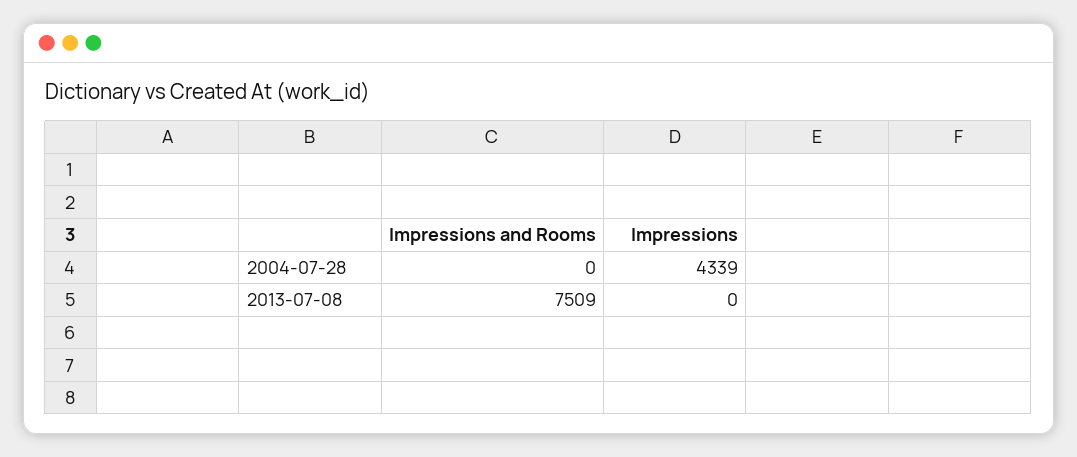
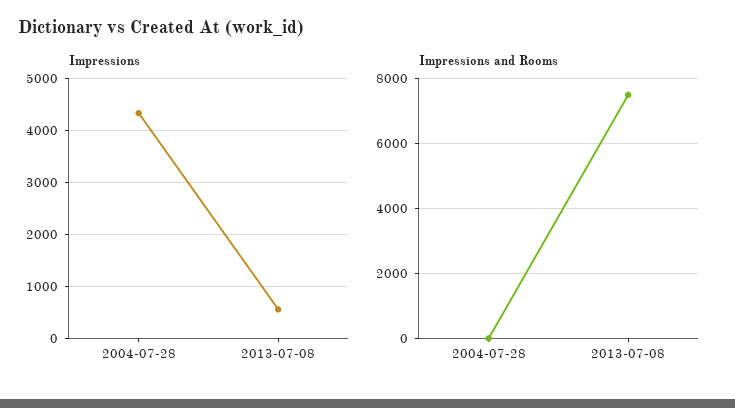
Impressions, 2013-07-08: 0 -> 600

